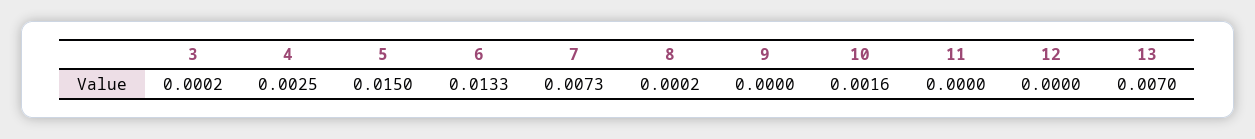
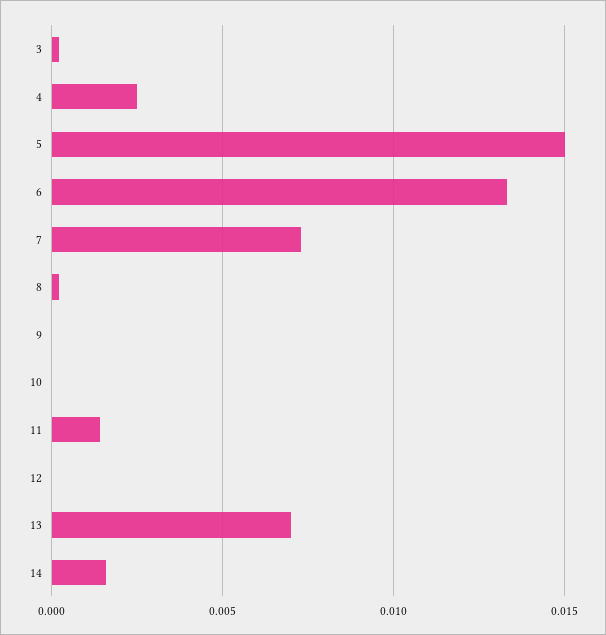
10: 0.0016 -> 0
11: 0 -> 0.0015
14: none -> 0.0015

